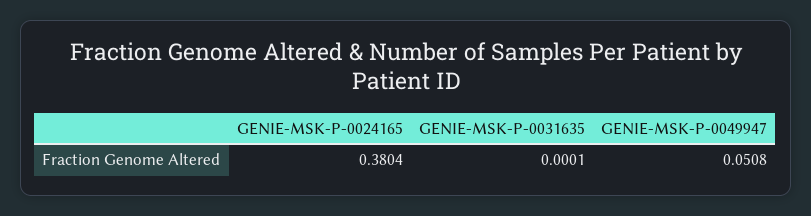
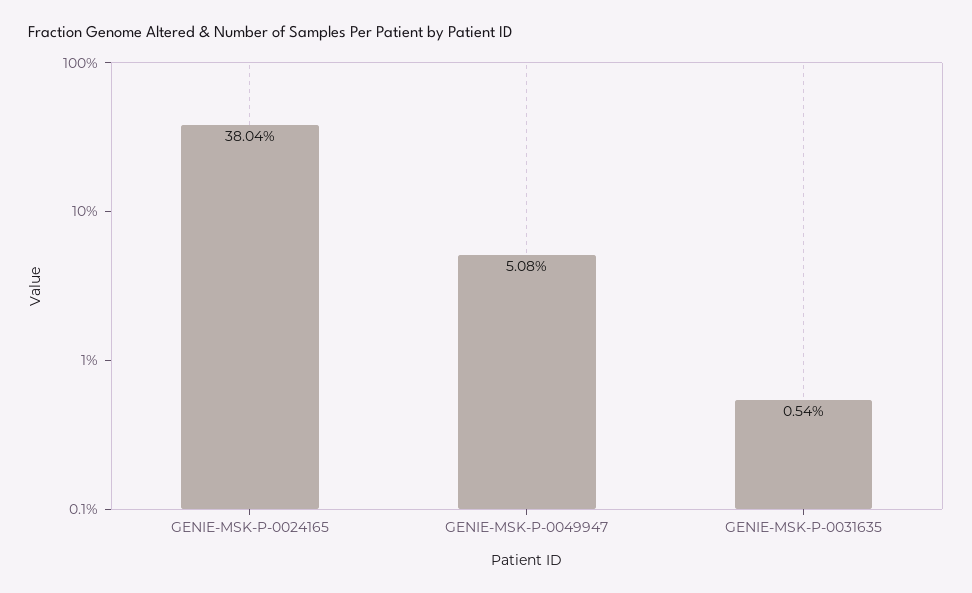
GENIE-MSK-P-0031635: 0.0001 -> 0.0054

